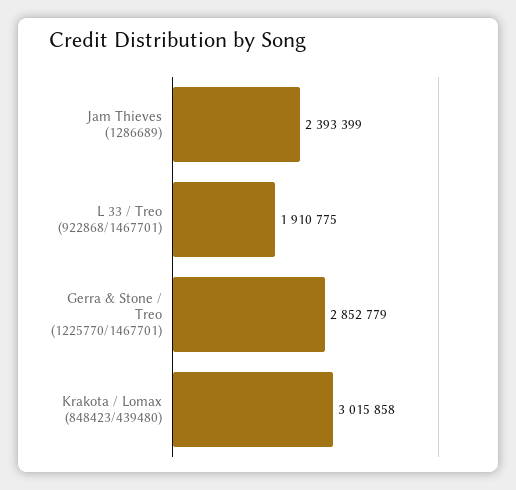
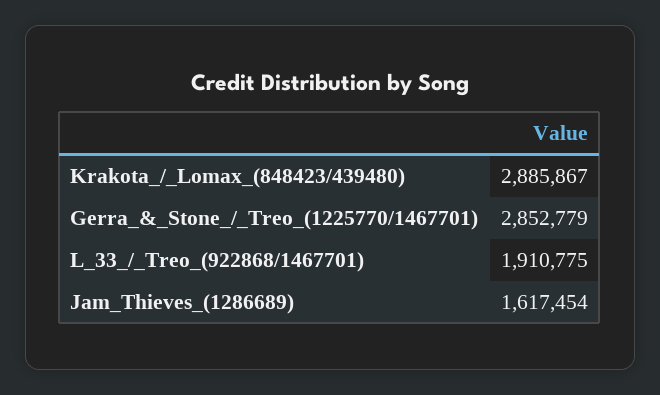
Jam Thieves (1286689): 2393399 -> 1617454
Krakota / Lomax (848423/439480): 3015858 -> 2885867

